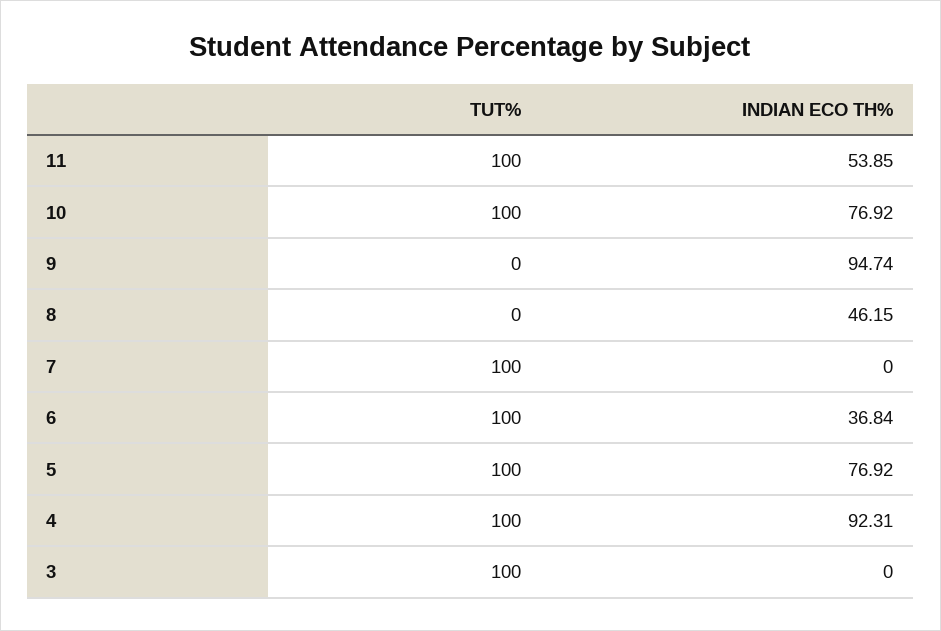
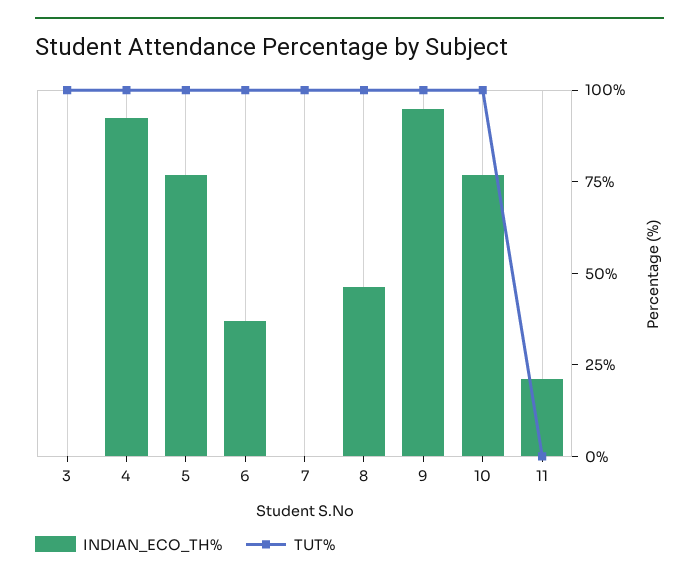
TUT%, 11: 100 -> 0
INDIAN ECO TH%, 11: 53.85 -> 20
TUT%, 9: 0 -> 100
TUT%, 8: 0 -> 100

